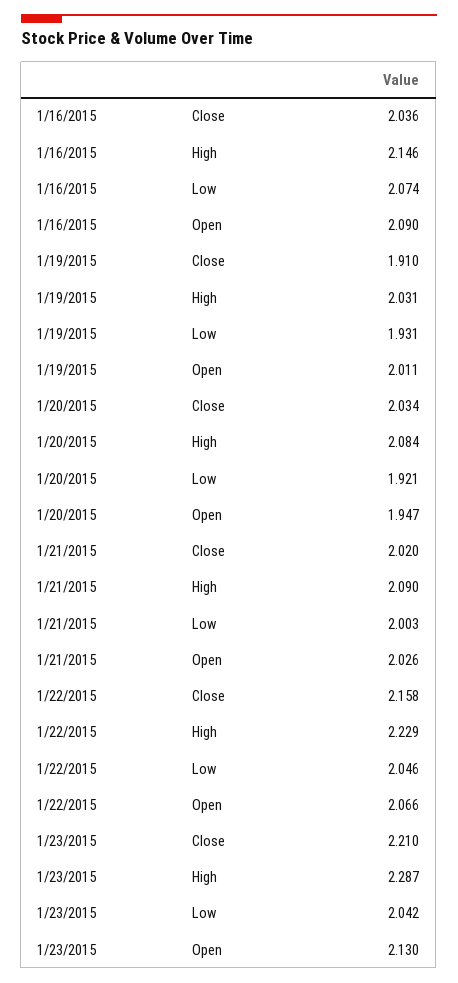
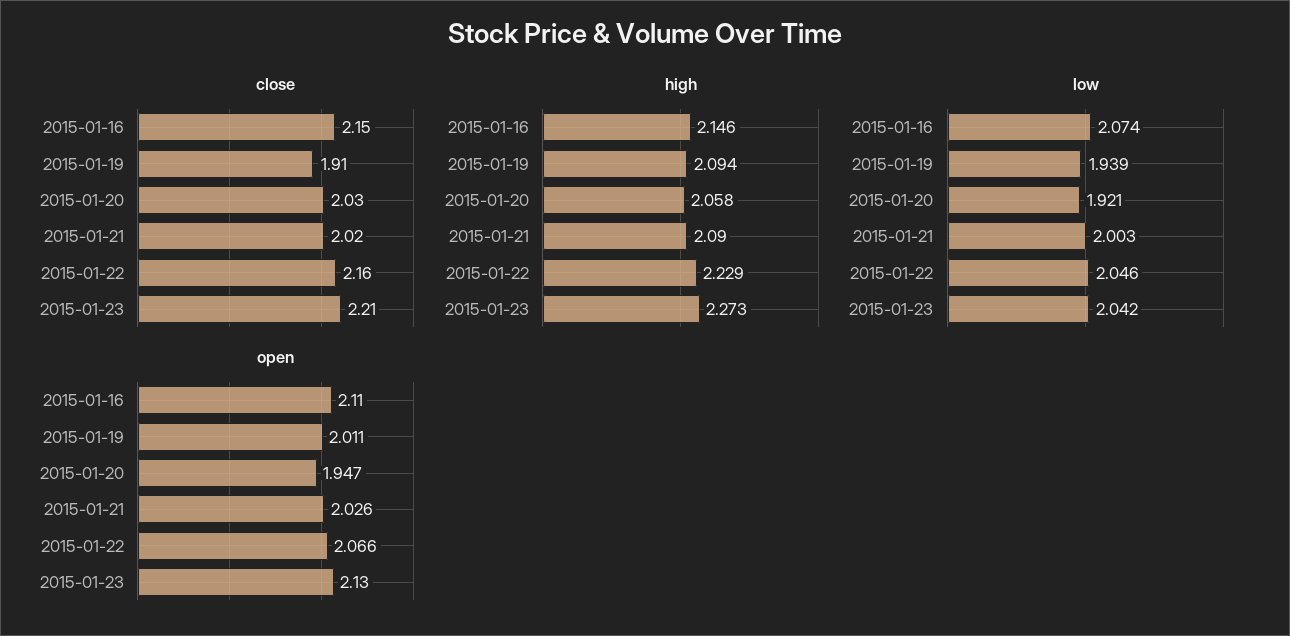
Close, 1/16/2015: 2.036 -> 2.15
Open, 1/16/2015: 2.09 -> 2.11
High, 1/19/2015: 2.031 -> 2.094
Low, 1/19/2015: 1.931 -> 1.939
High, 1/20/2015: 2.084 -> 2.058
High, 1/23/2015: 2.287 -> 2.273

